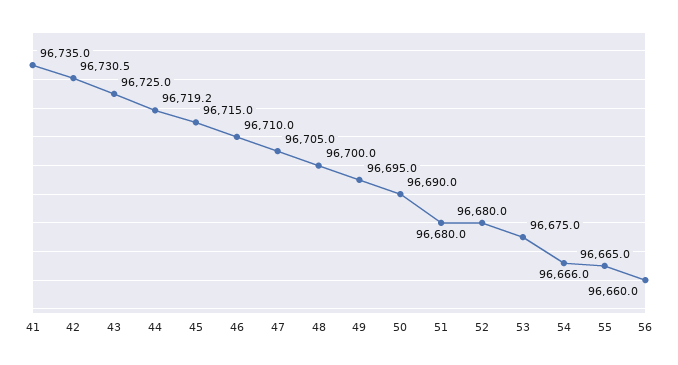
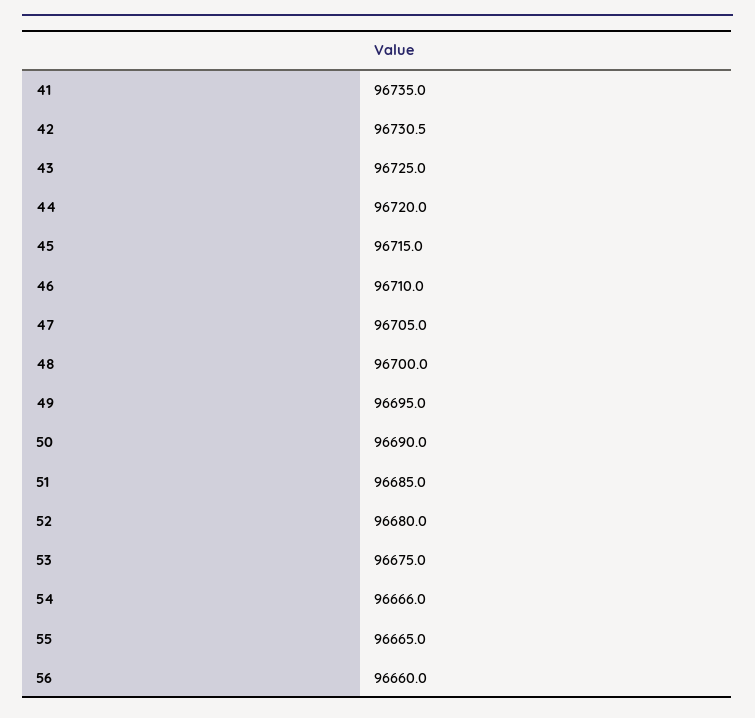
44: 96719.2 -> 96720
51: 96680 -> 96685

